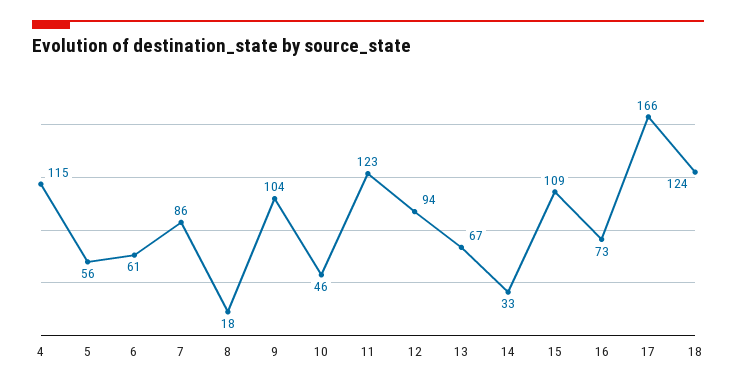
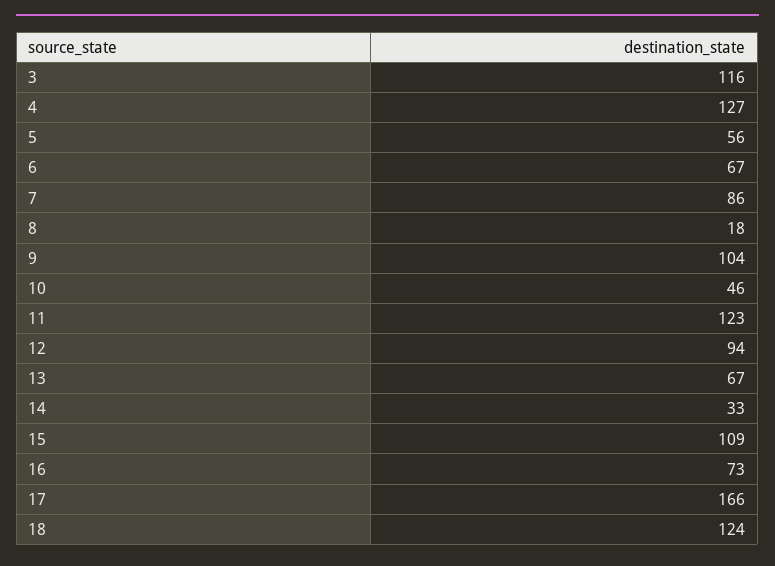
4: 115 -> 127
6: 61 -> 67
3: none -> 116

